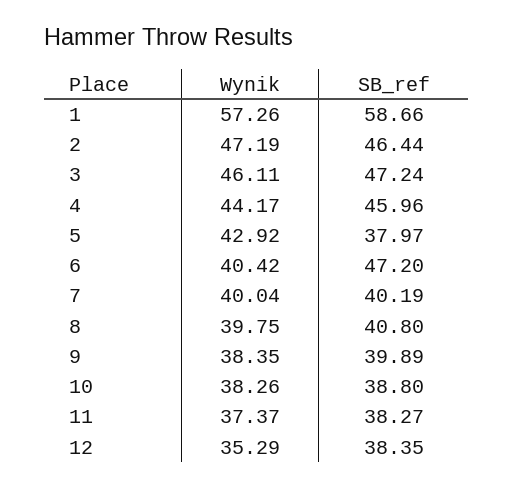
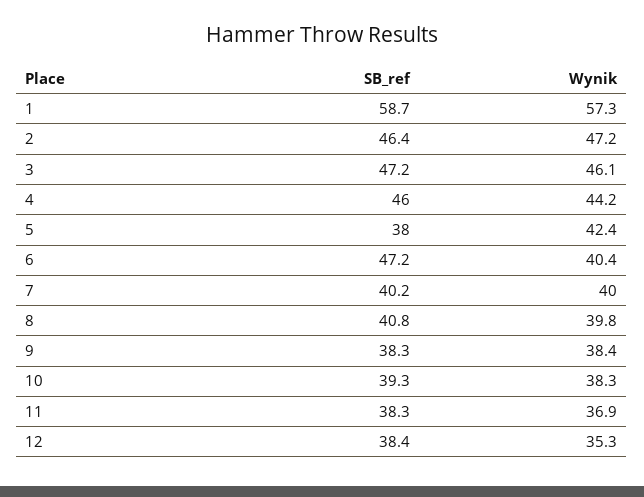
Wynik, 5: 42.92 -> 42.4
SB_ref, 9: 39.89 -> 38.3
SB_ref, 10: 38.8 -> 39.3
Wynik, 11: 37.37 -> 36.9

